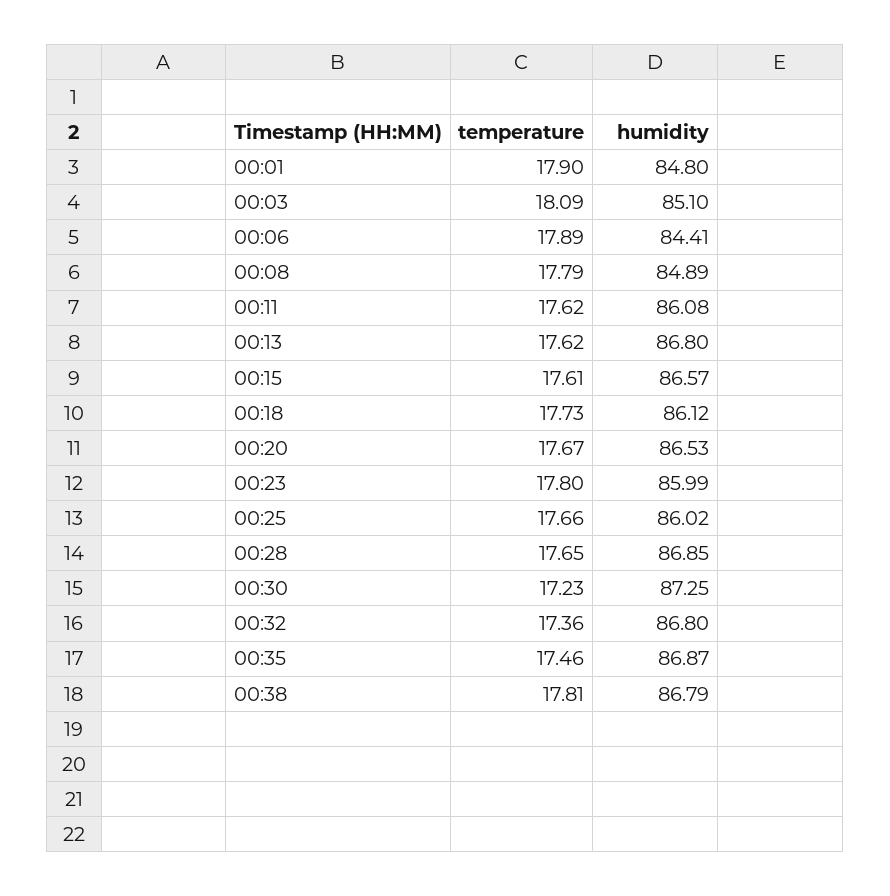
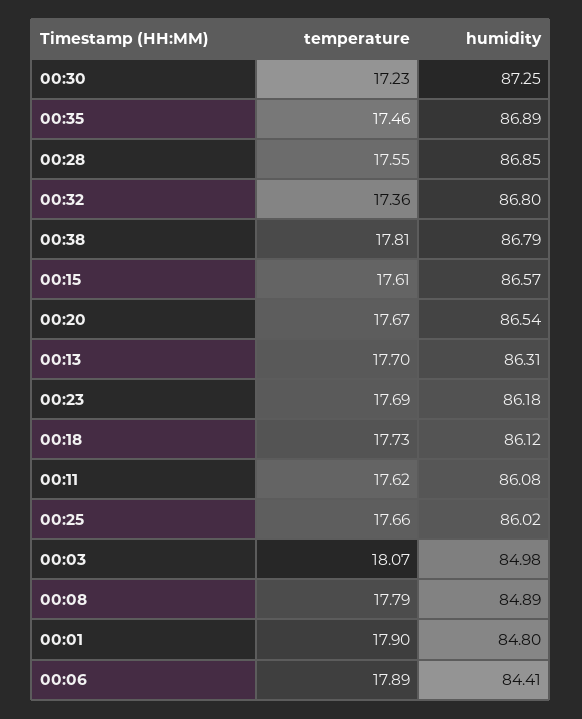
temperature, 00:03: 18.09 -> 18.07
humidity, 00:03: 85.1 -> 84.98
temperature, 00:13: 17.62 -> 17.7
humidity, 00:13: 86.8 -> 86.31
humidity, 00:20: 86.53 -> 86.54
temperature, 00:23: 17.8 -> 17.69
humidity, 00:23: 85.99 -> 86.18
temperature, 00:28: 17.65 -> 17.55
humidity, 00:35: 86.87 -> 86.89

